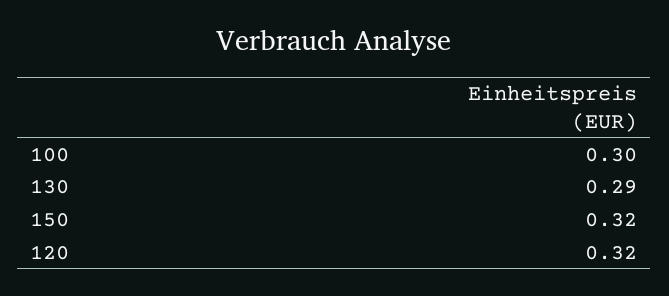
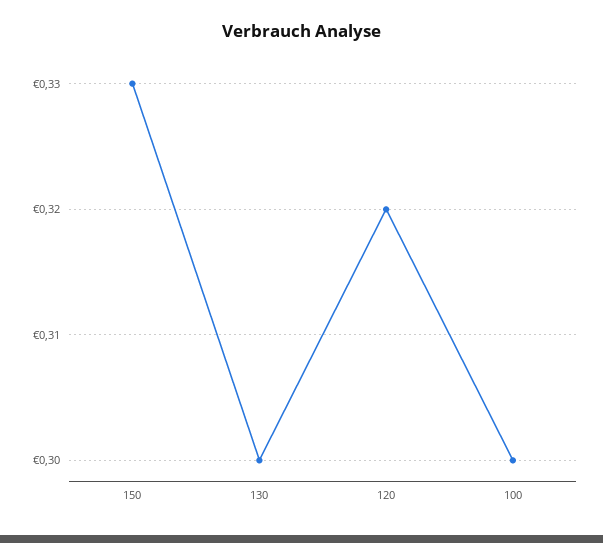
130: 0.29 -> 0.3
150: 0.32 -> 0.33

